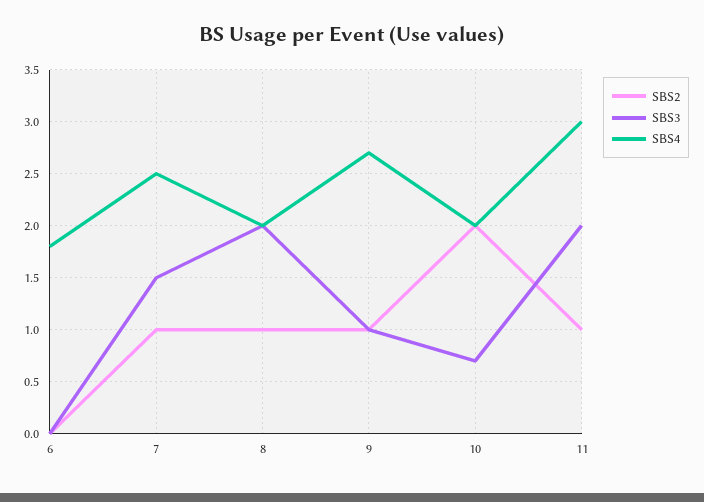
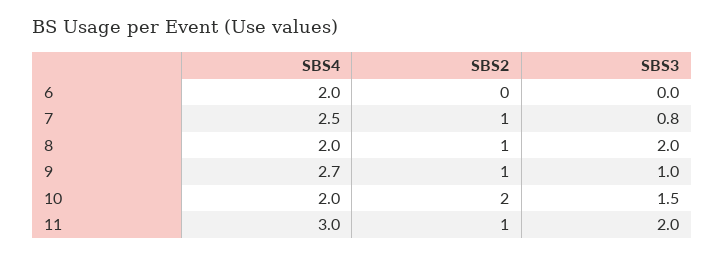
SBS4, 6: 1.8 -> 2
SBS3, 7: 1.5 -> 0.8
SBS3, 10: 0.7 -> 1.5

